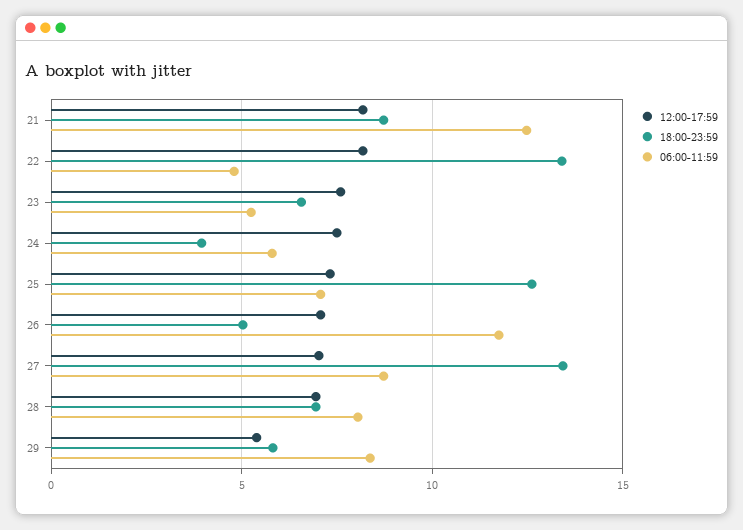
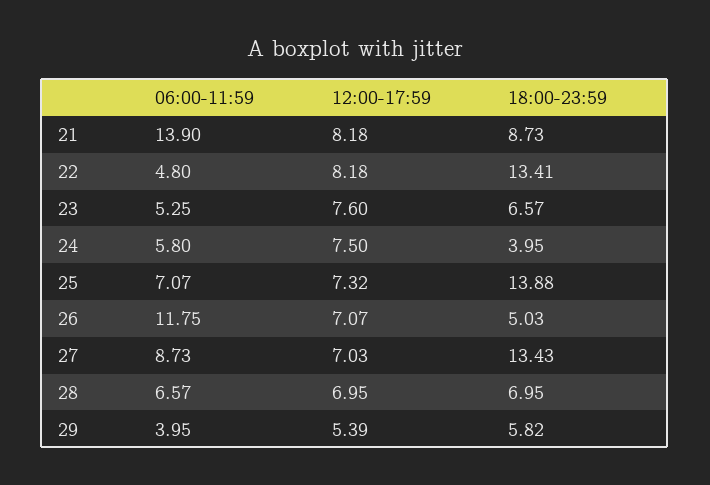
06:00-11:59, 21: 12.5 -> 13.9
18:00-23:59, 25: 12.5 -> 13.88
06:00-11:59, 28: 8 -> 6.57
06:00-11:59, 29: 8.5 -> 3.95

